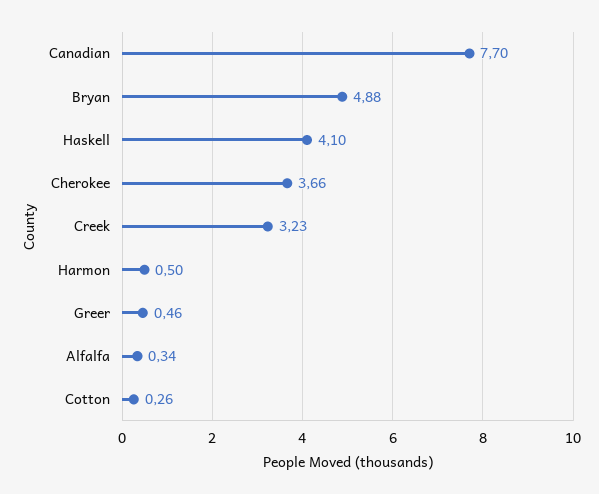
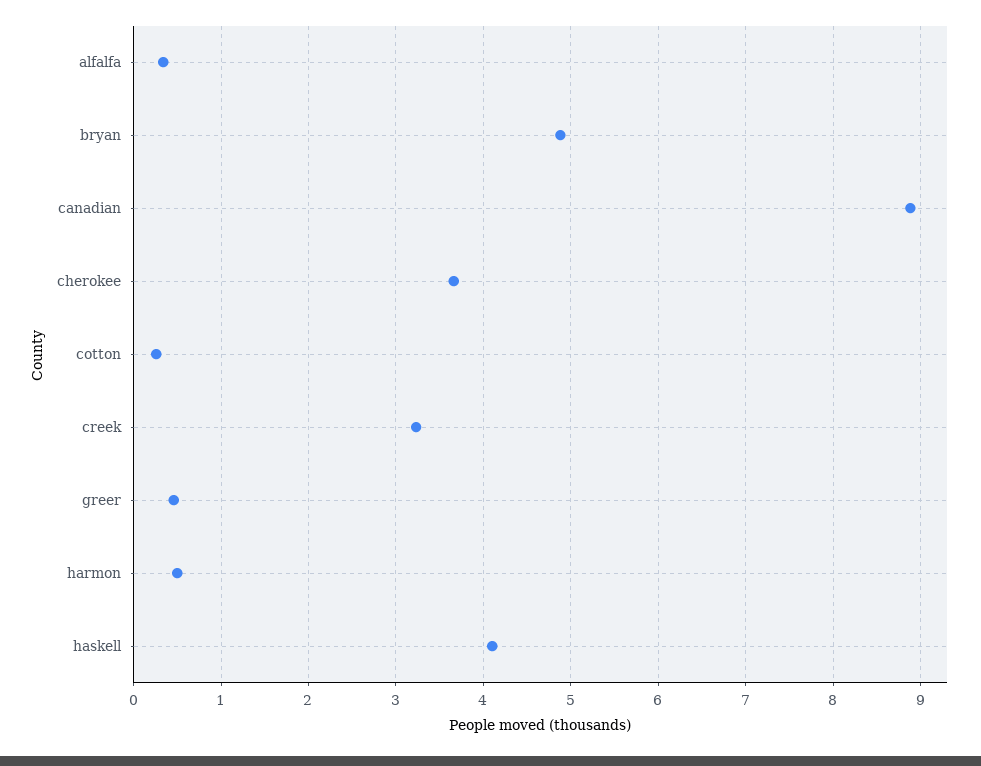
Canadian: 7.7 -> 8.9

